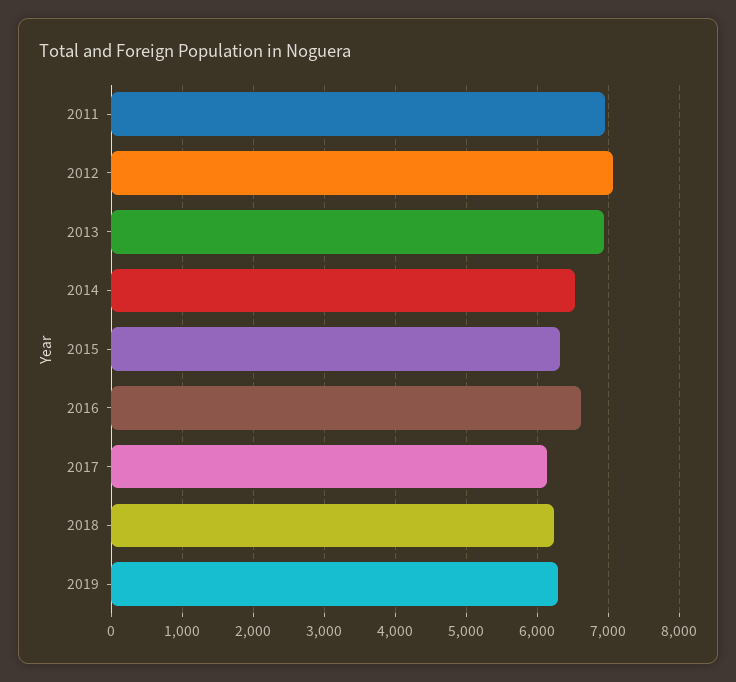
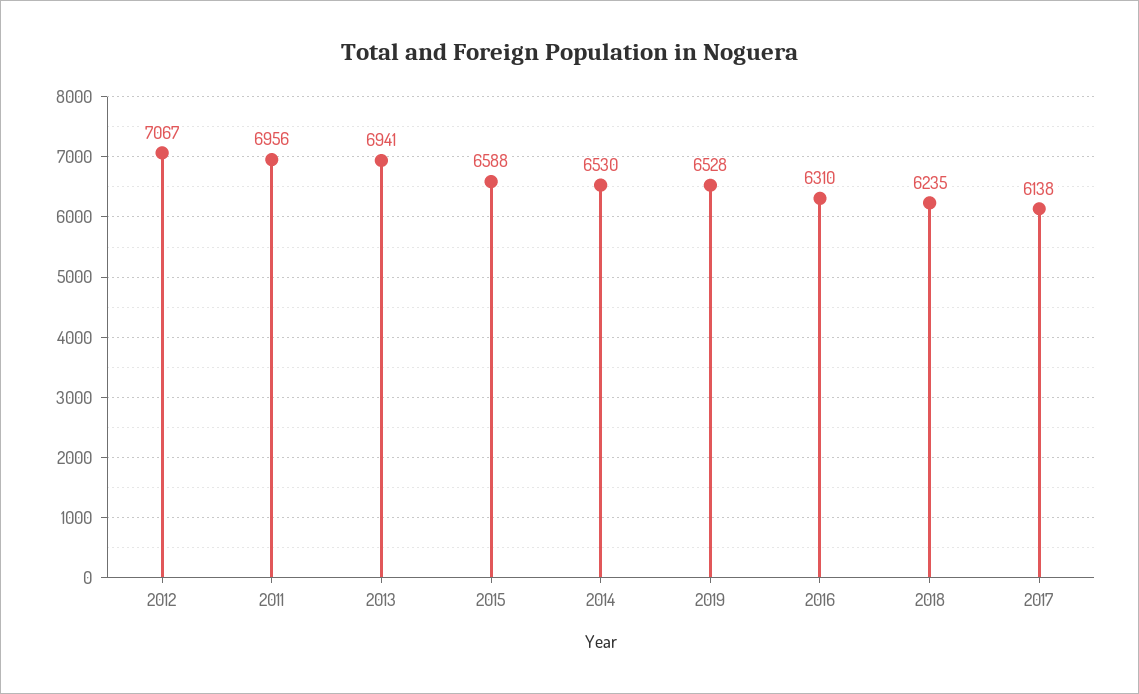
2015: 6300 -> 6588
2016: 6600 -> 6310
2019: 6300 -> 6528

